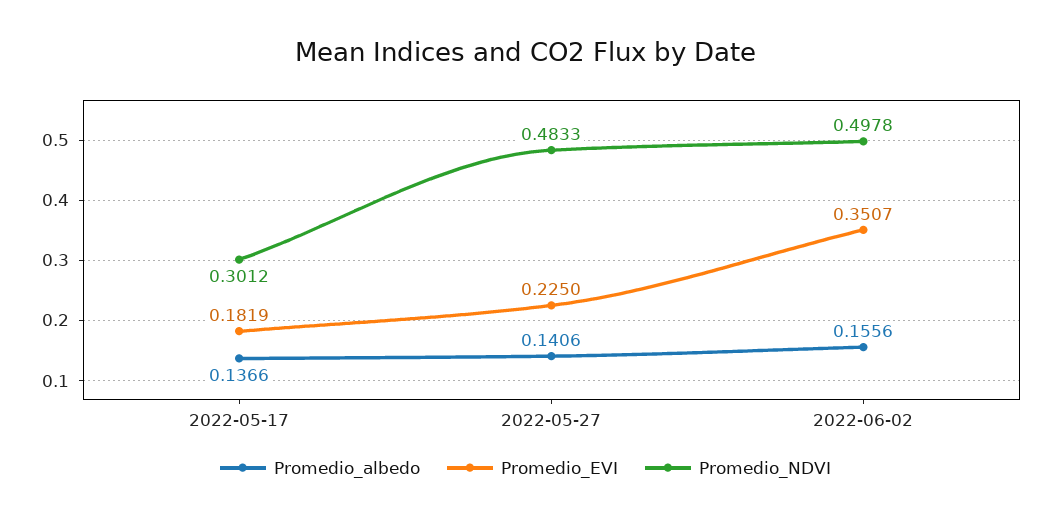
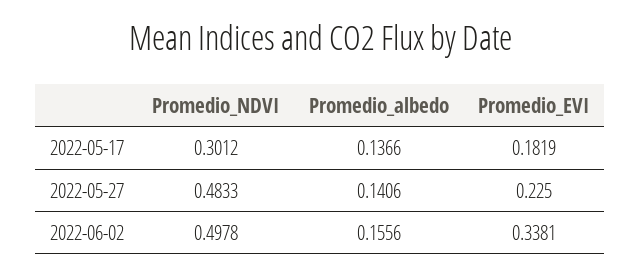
Promedio_EVI, 2022-06-02: 0.3507 -> 0.3381

